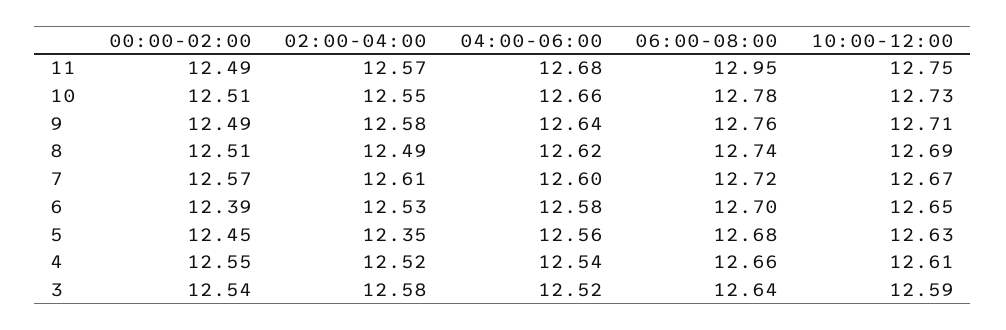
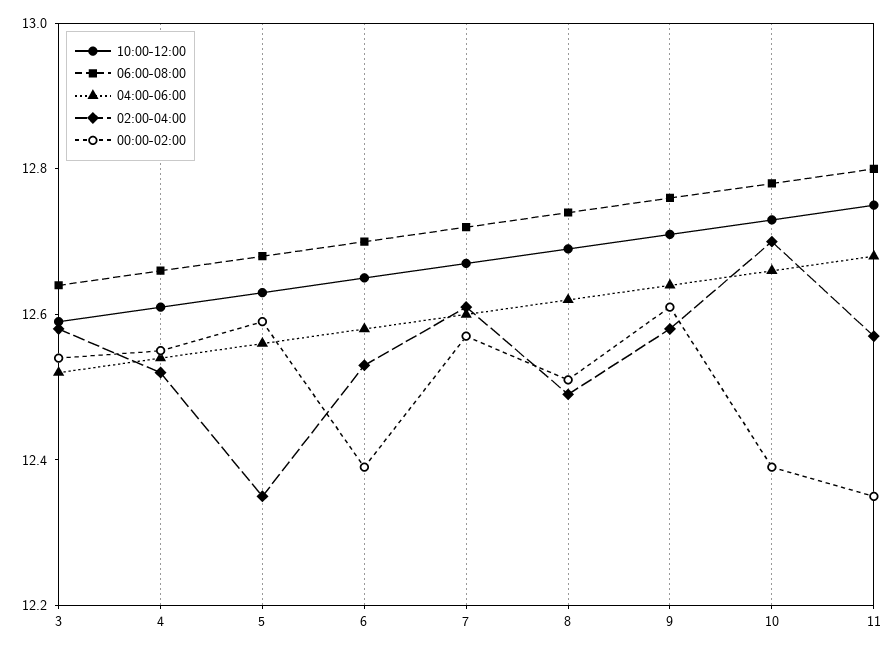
00:00-02:00, 11: 12.49 -> 12.35
06:00-08:00, 11: 12.95 -> 12.8
00:00-02:00, 10: 12.51 -> 12.4
02:00-04:00, 10: 12.55 -> 12.7
00:00-02:00, 9: 12.49 -> 12.6
00:00-02:00, 5: 12.45 -> 12.6

